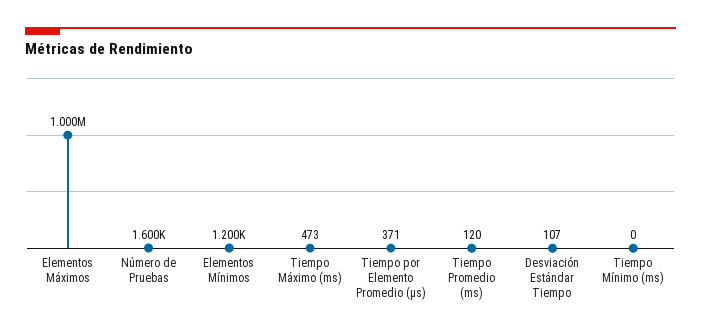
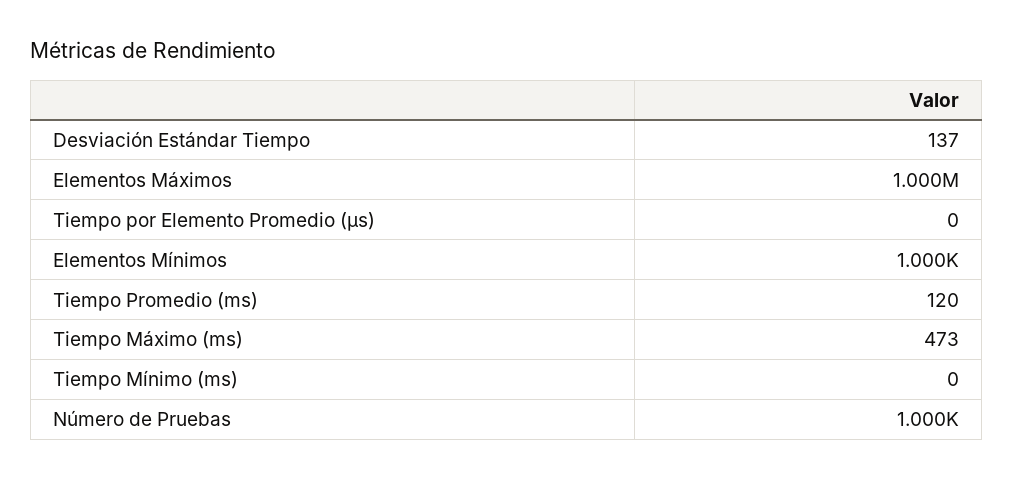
Número de Pruebas: 1600 -> 1000
Elementos Mínimos: 1200 -> 1000
Tiempo por Elemento Promedio (μs): 371 -> 0
Desviación Estándar Tiempo: 107 -> 137

